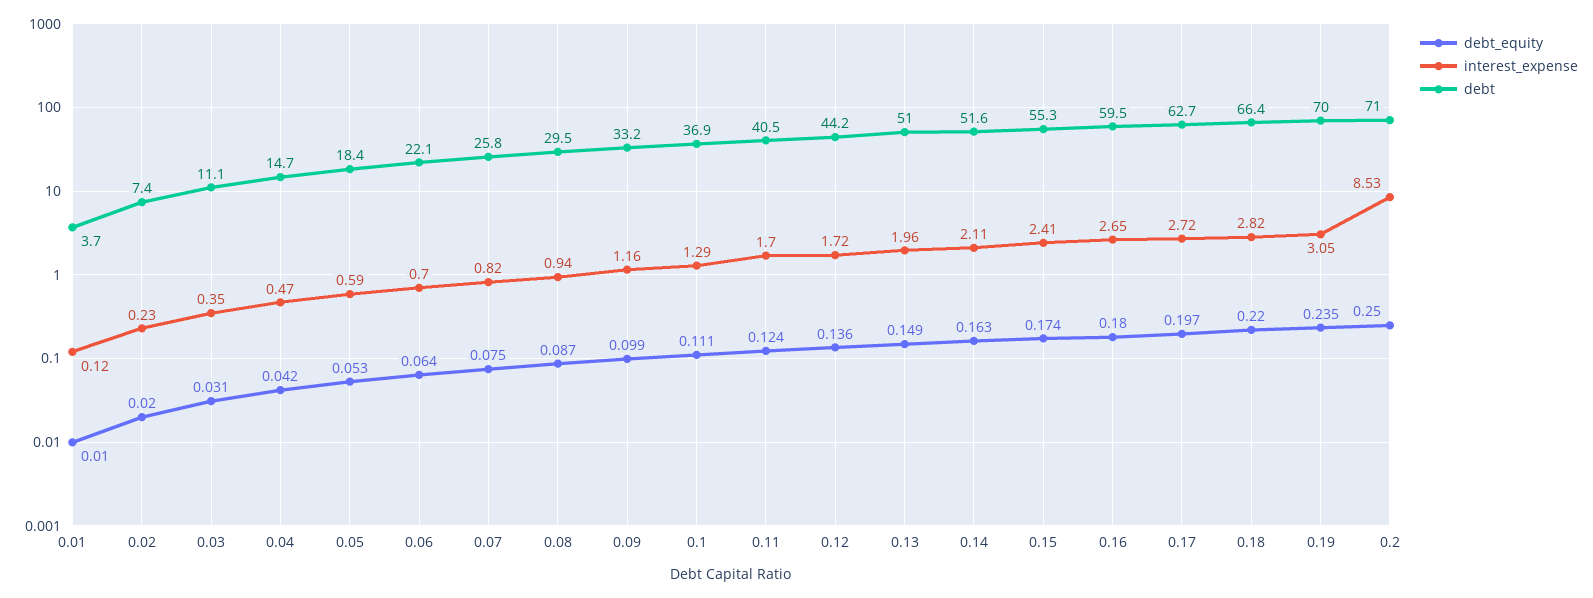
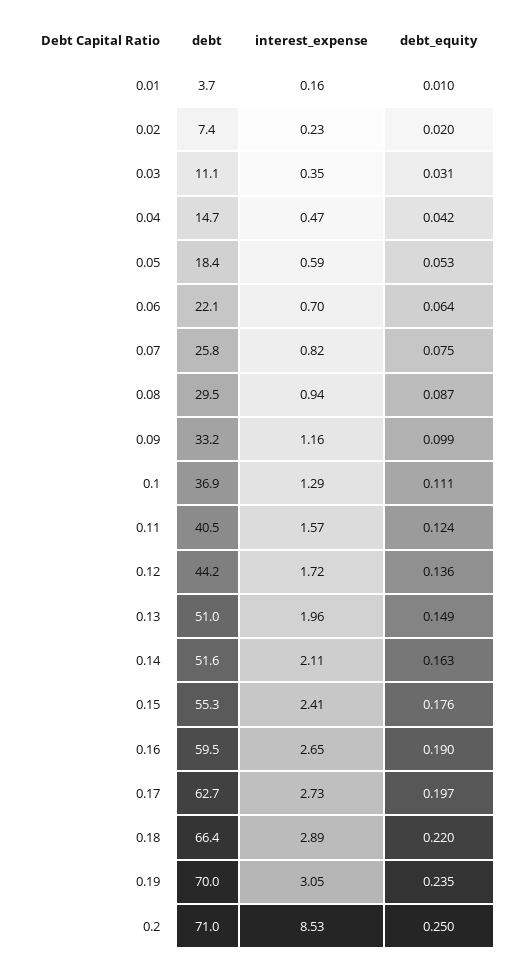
interest_expense, 0.01: 0.12 -> 0.16
interest_expense, 0.11: 1.7 -> 1.57
debt_equity, 0.15: 0.174 -> 0.176
debt_equity, 0.16: 0.18 -> 0.19
interest_expense, 0.17: 2.72 -> 2.73
interest_expense, 0.18: 2.82 -> 2.89

